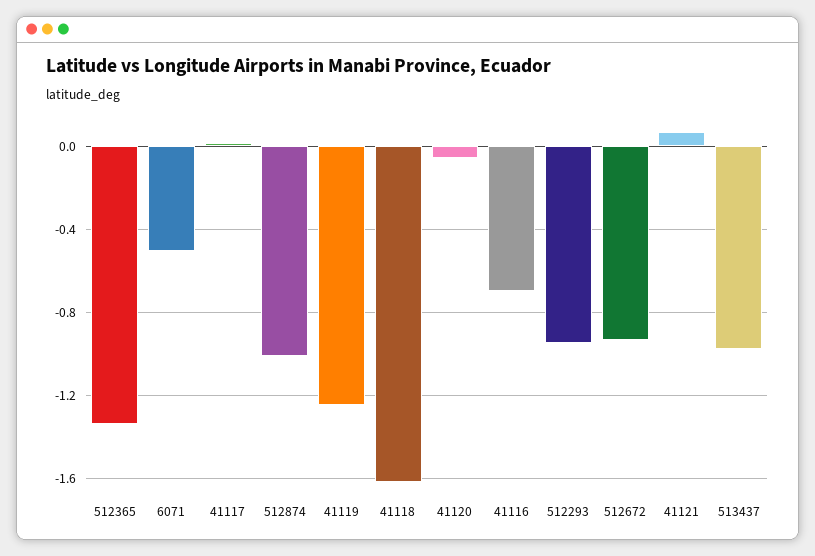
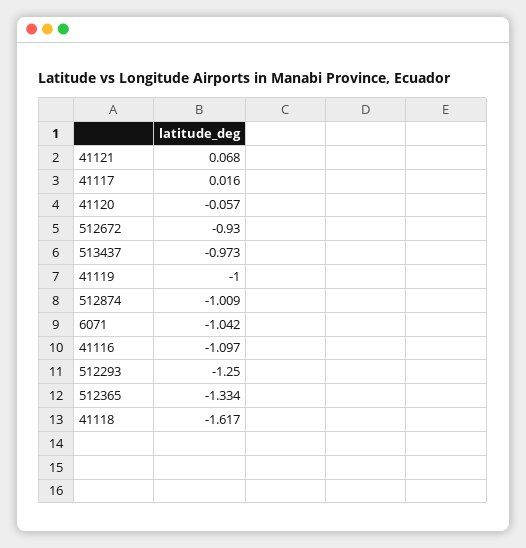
6071: -0.5 -> -1.042
41119: -1.25 -> -1
41116: -0.7 -> -1.097
512293: -0.95 -> -1.25

